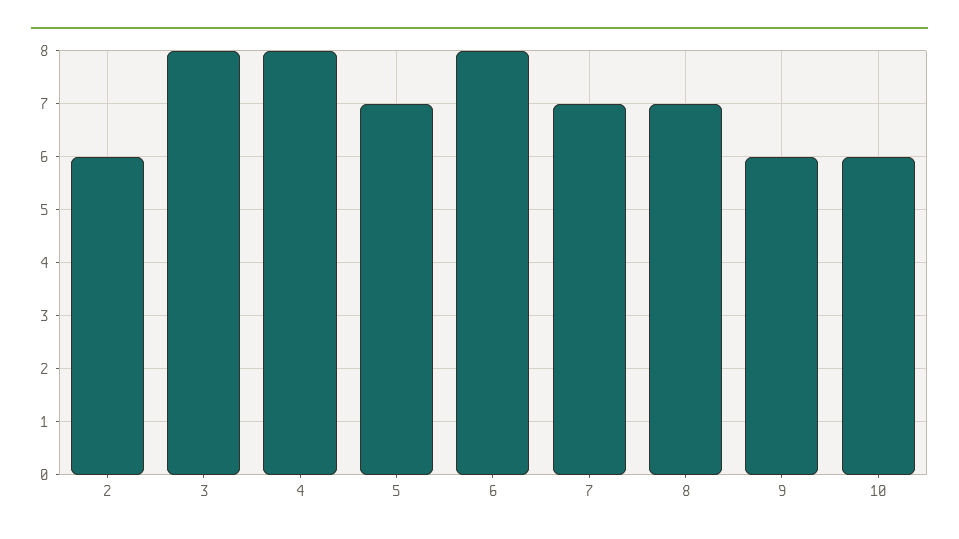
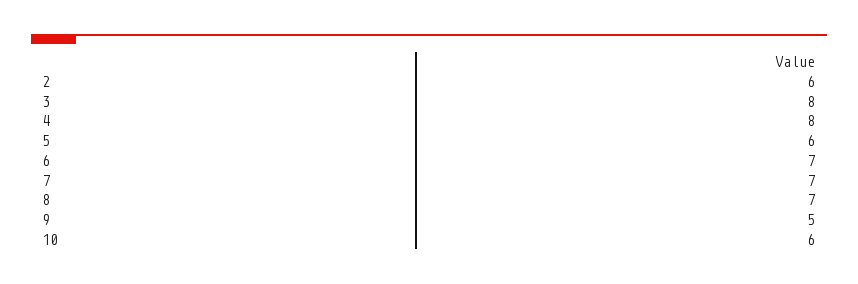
5: 7 -> 6
6: 8 -> 7
9: 6 -> 5

